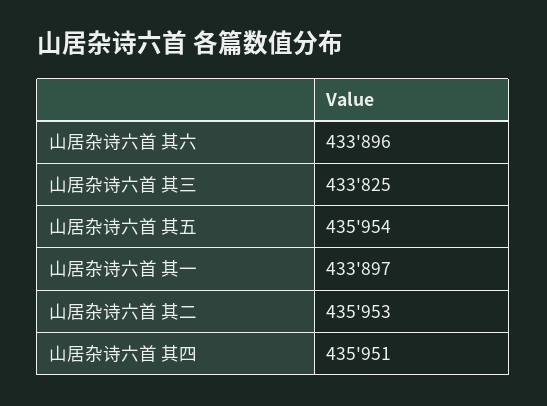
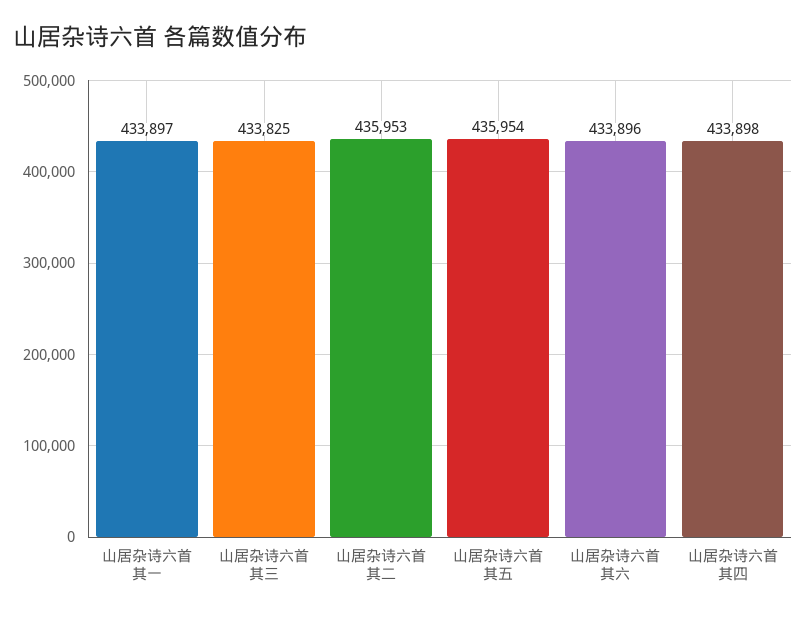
山居杂诗六首 其四: 435951 -> 433898

